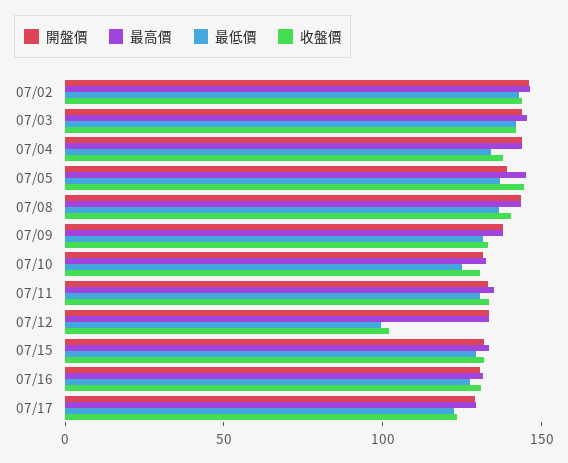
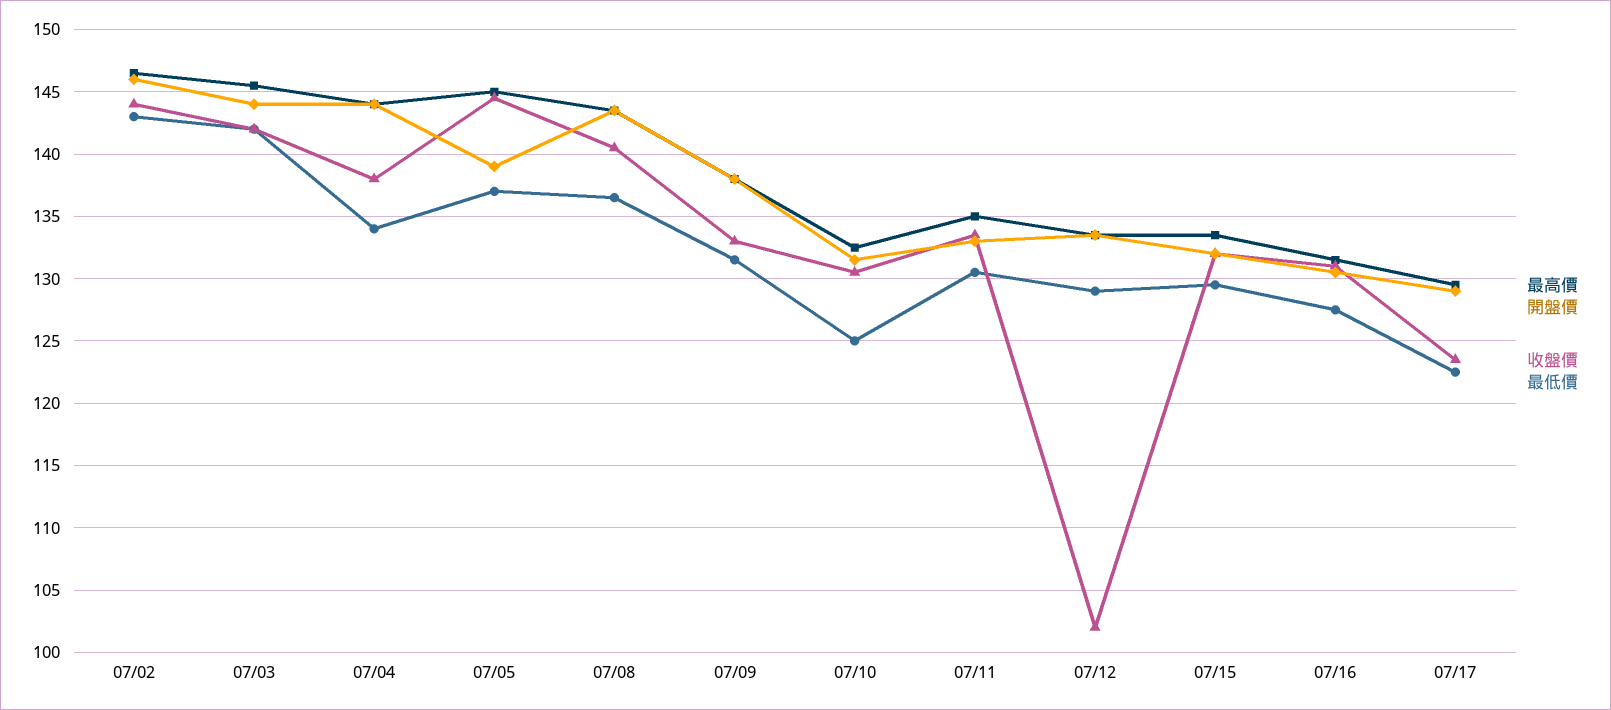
最低價, 07/12: 100 -> 129

